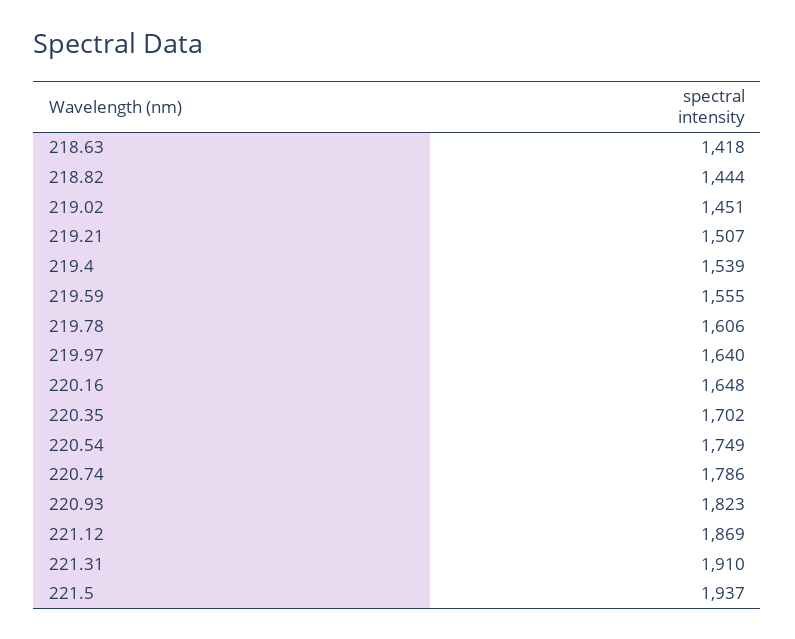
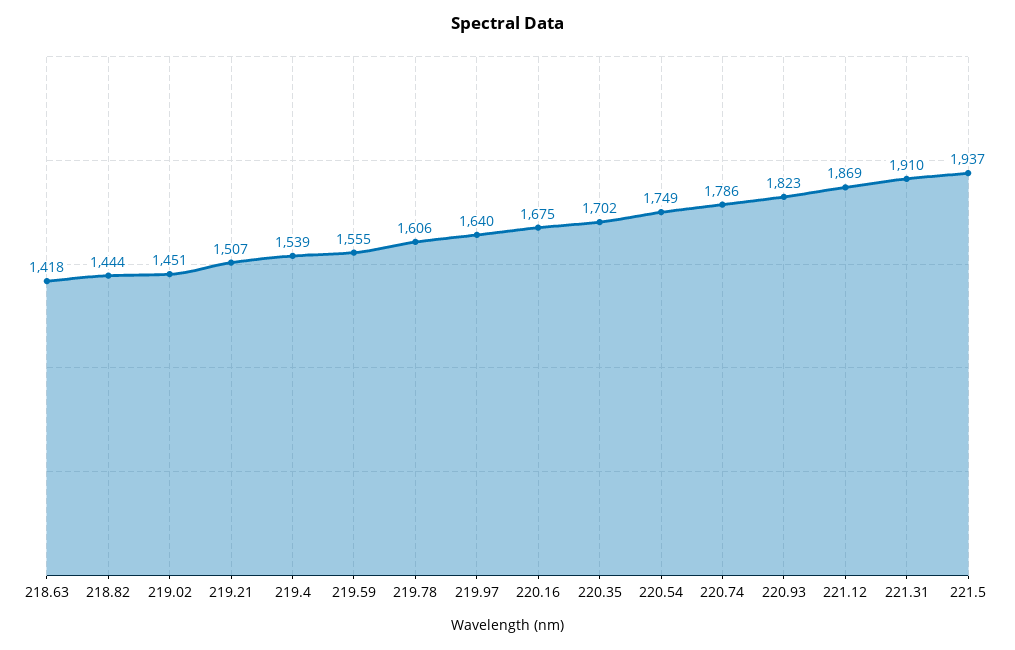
220.16: 1648 -> 1675

